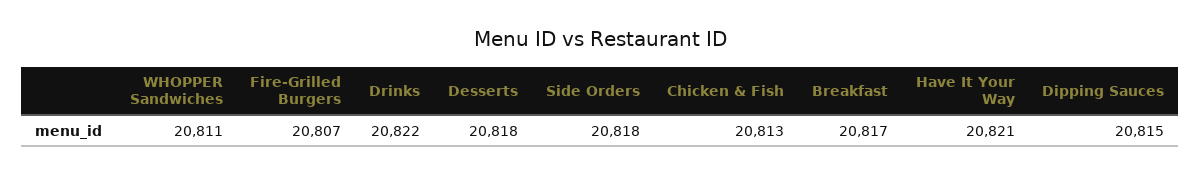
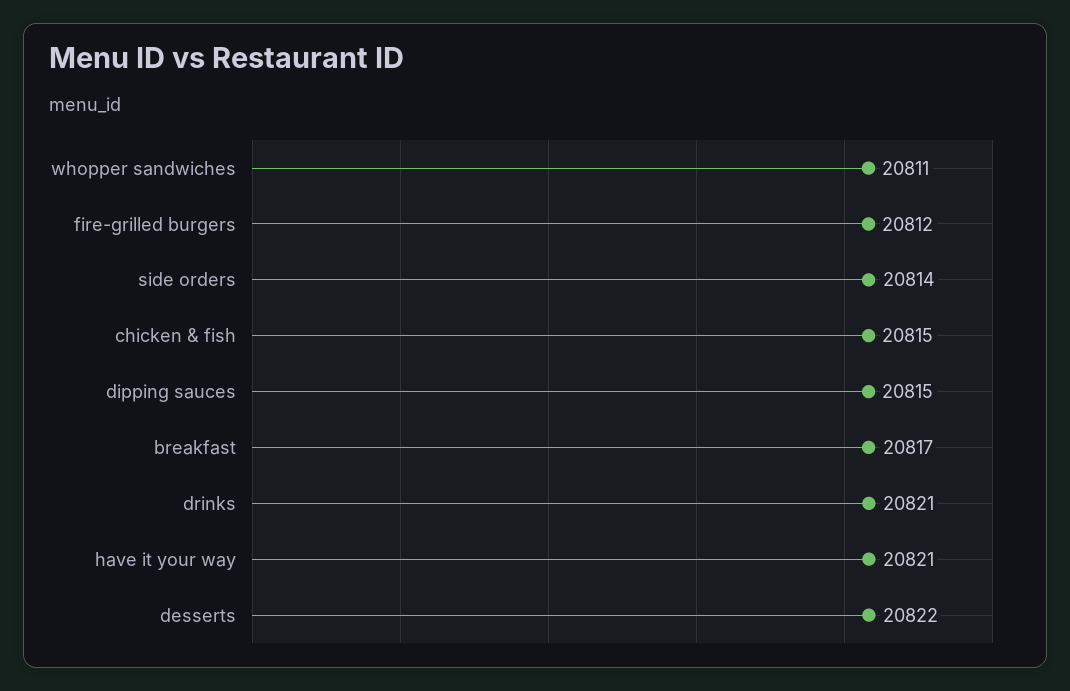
Fire-Grilled Burgers: 20807 -> 20812
Drinks: 20822 -> 20821
Desserts: 20818 -> 20822
Side Orders: 20818 -> 20814
Chicken & Fish: 20813 -> 20815

